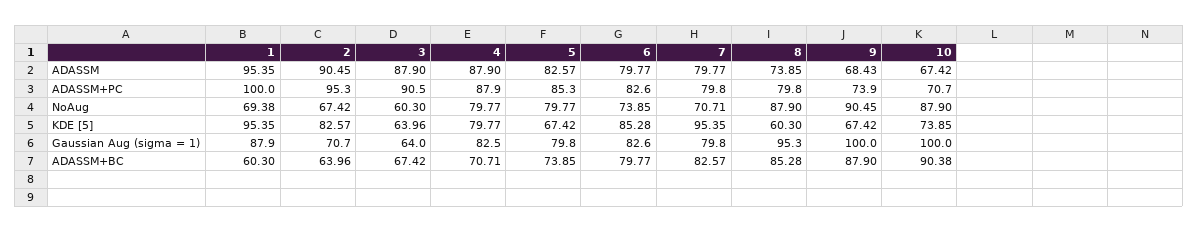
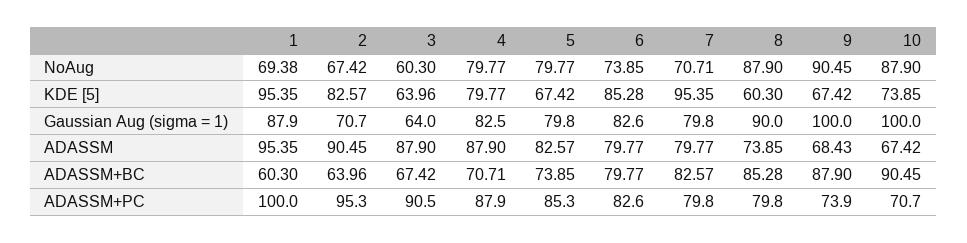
8, Gaussian Aug (sigma = 1): 95.3 -> 90
10, ADASSM+BC: 90.38 -> 90.45

